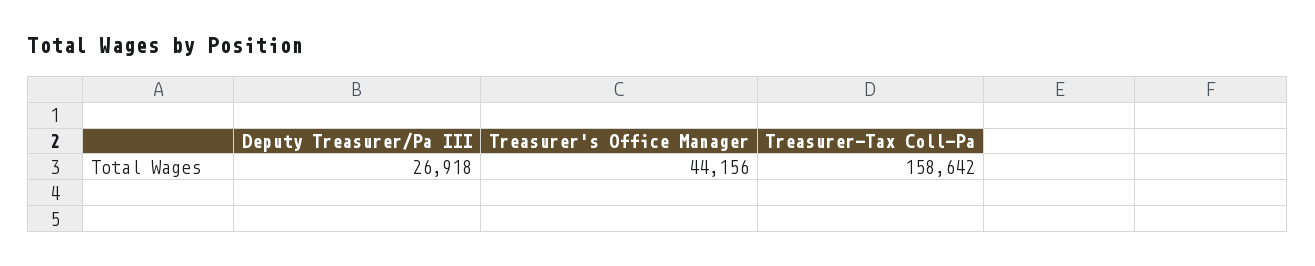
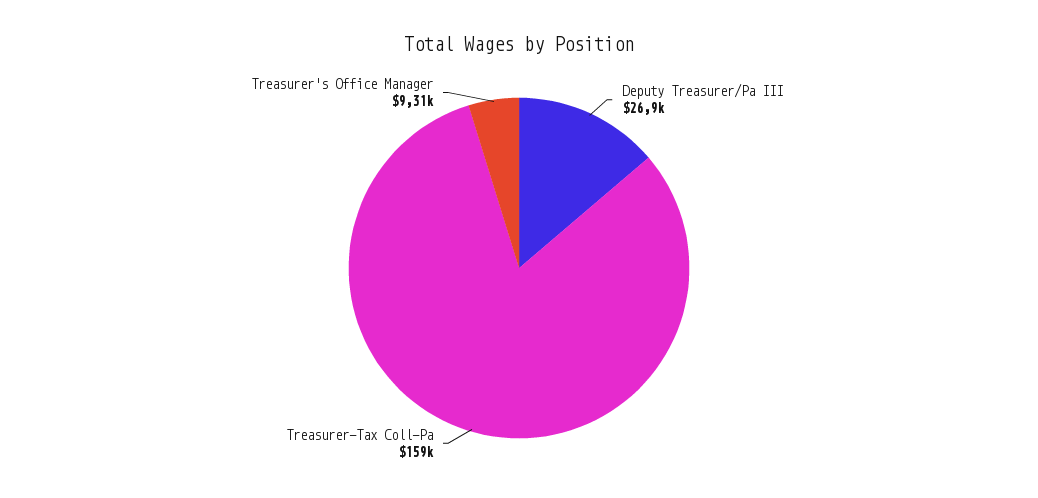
Treasurer's Office Manager: 44156 -> 9310

